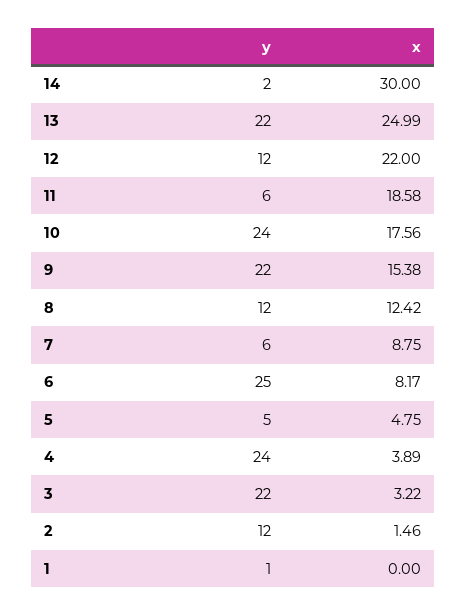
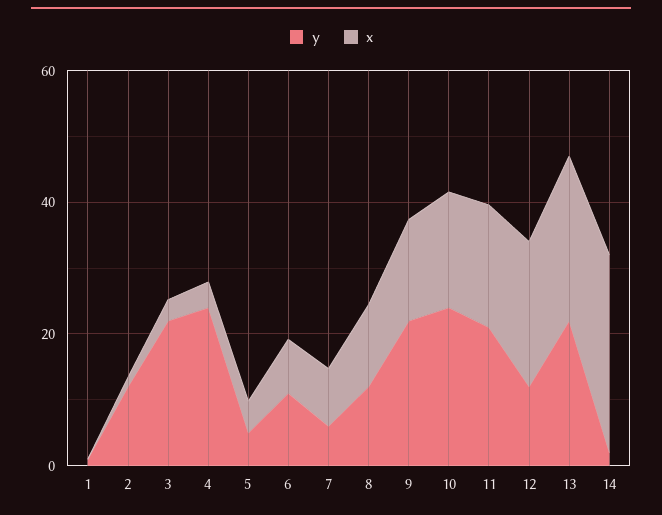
y, 11: 6 -> 20
y, 6: 25 -> 10

